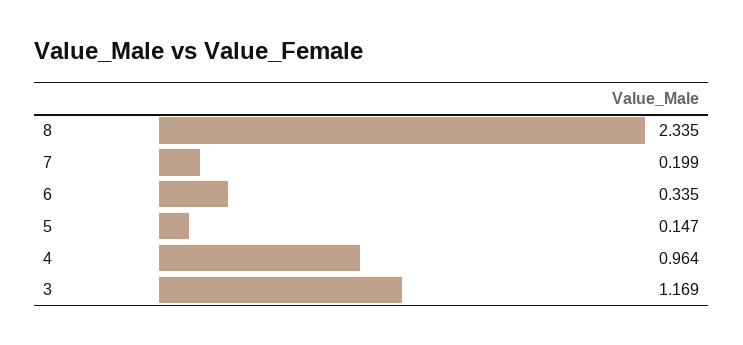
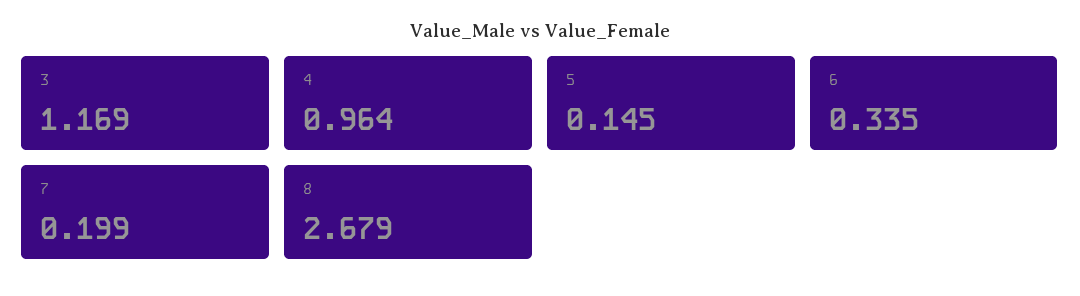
8: 2.335 -> 2.679
5: 0.147 -> 0.145

